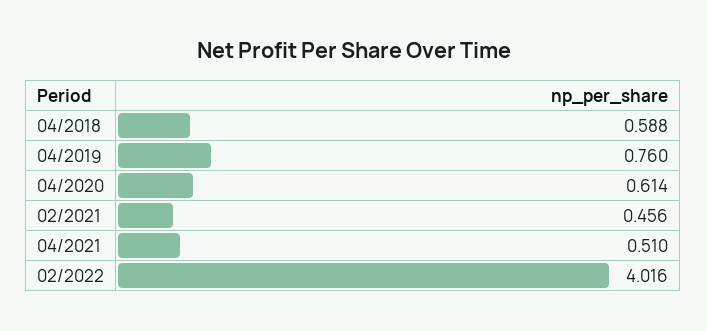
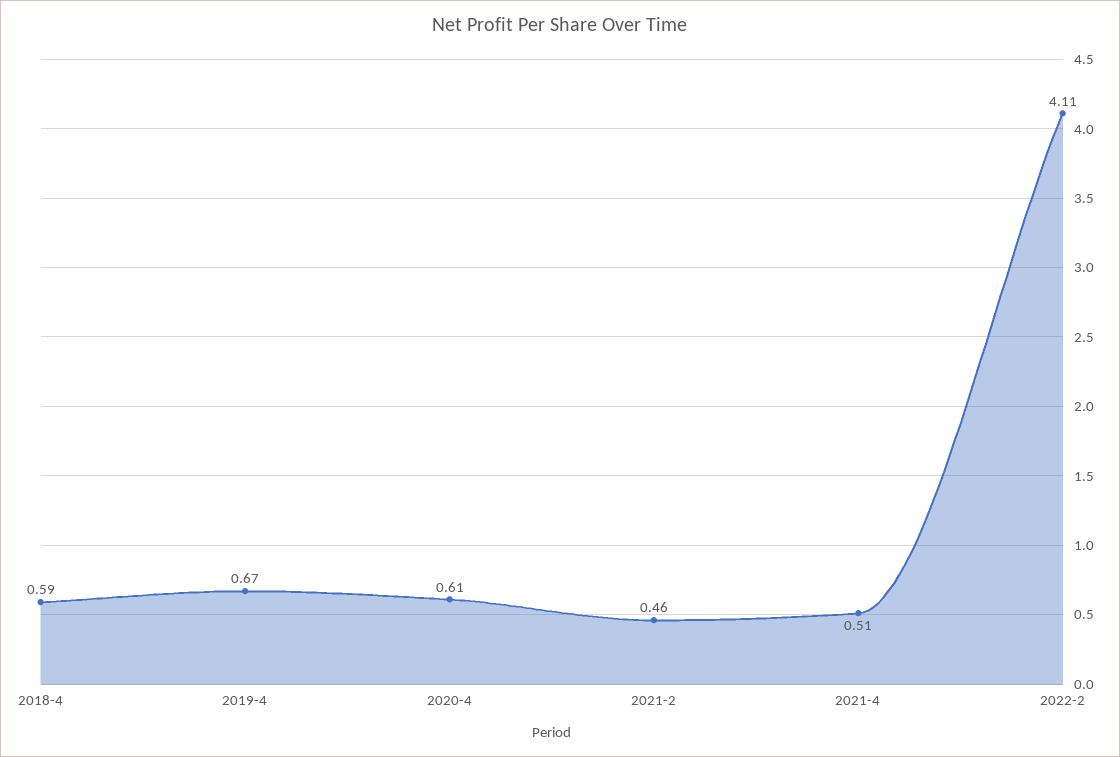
04/2019: 0.76 -> 0.67
02/2022: 4.016 -> 4.11

